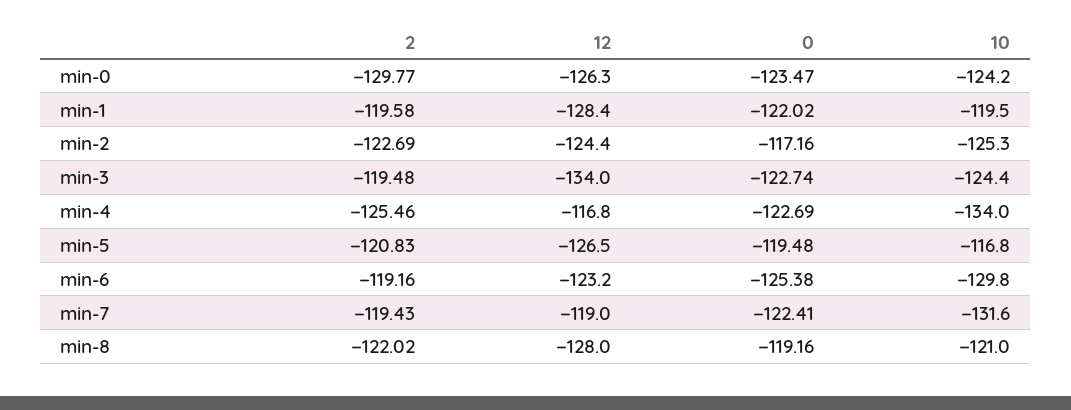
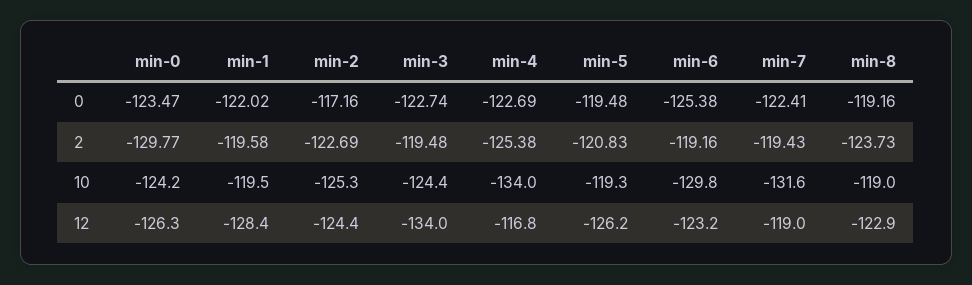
2, min-4: -125.46 -> -125.38
12, min-5: -126.5 -> -126.2
10, min-5: -116.8 -> -119.3
2, min-8: -122.02 -> -123.73
12, min-8: -128 -> -122.9
10, min-8: -121 -> -119

